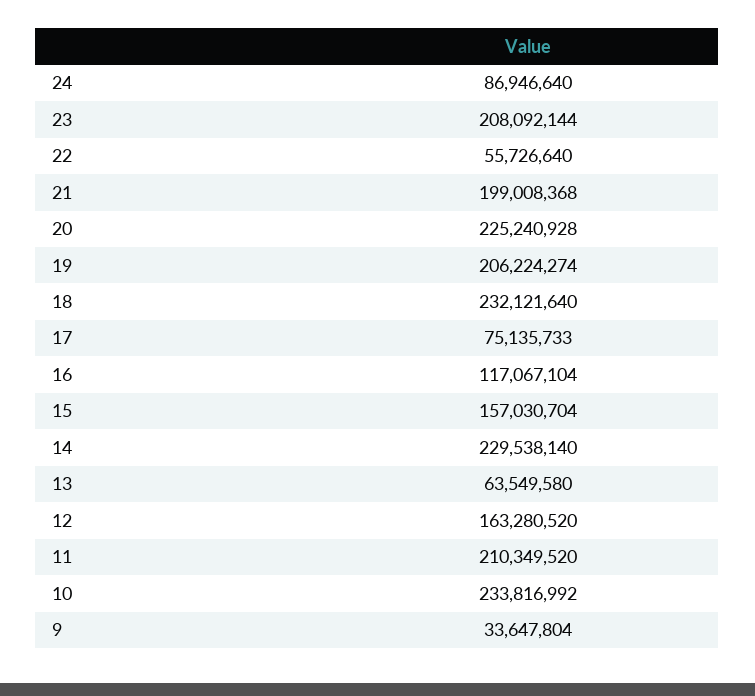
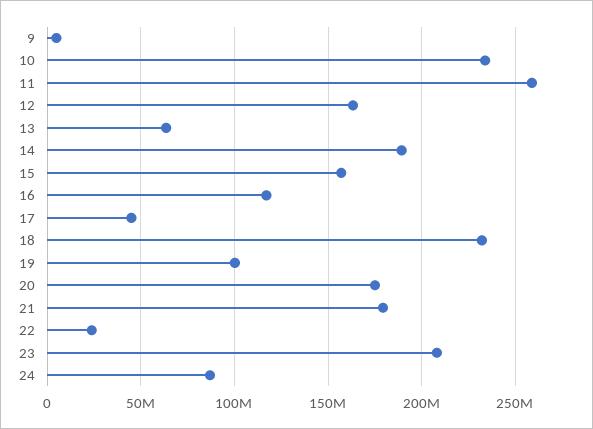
22: 55726640 -> 25000000
21: 199008368 -> 180000000
20: 225240928 -> 175000000
19: 206224274 -> 100000000
17: 75135733 -> 45000000
14: 229538140 -> 190000000
11: 210349520 -> 260000000
9: 33647804 -> 5000000

